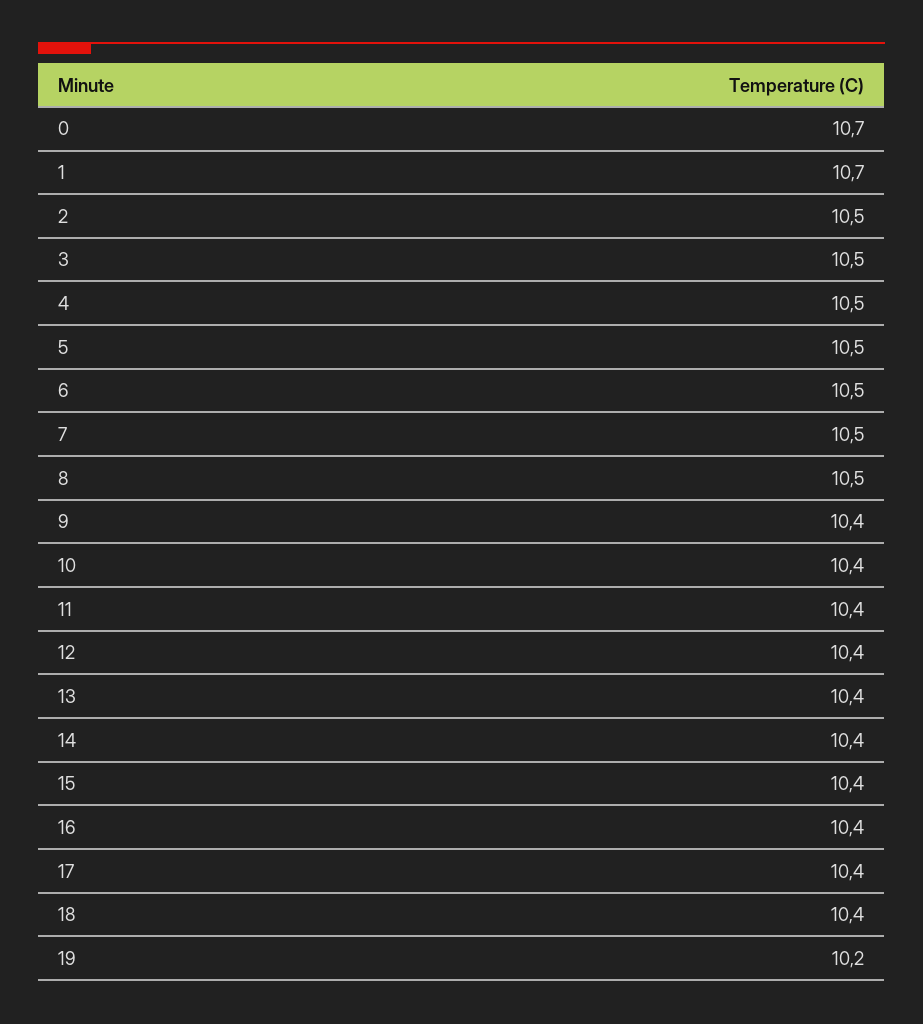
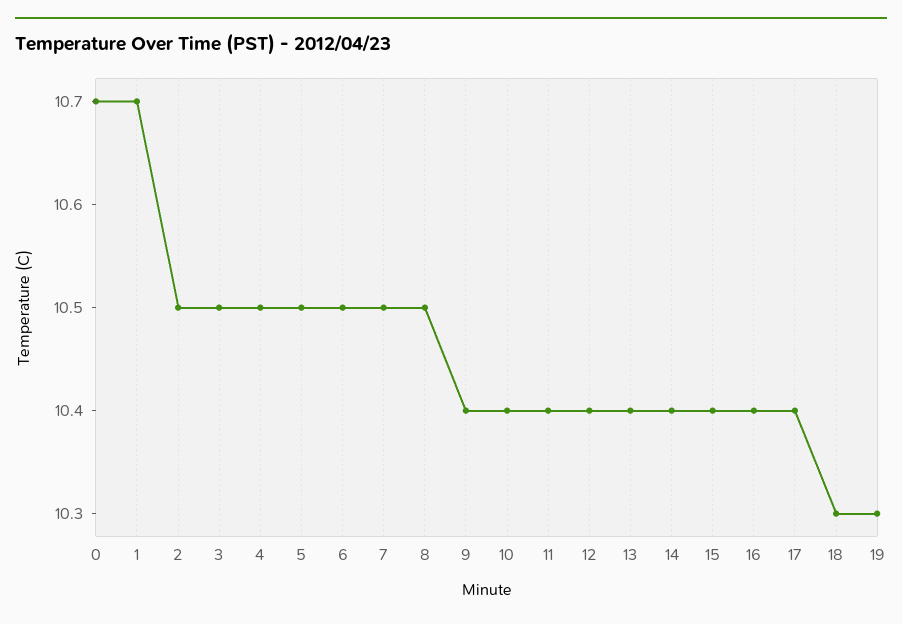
18: 10.4 -> 10.3
19: 10.2 -> 10.3

